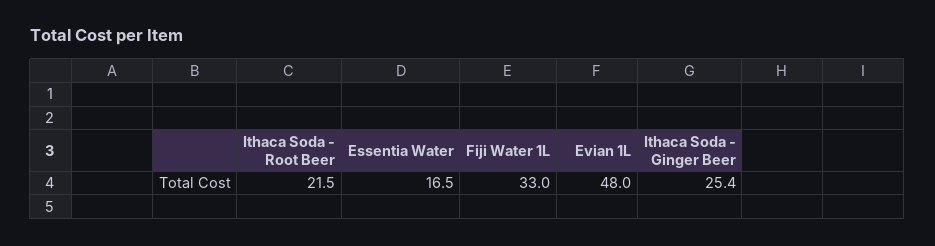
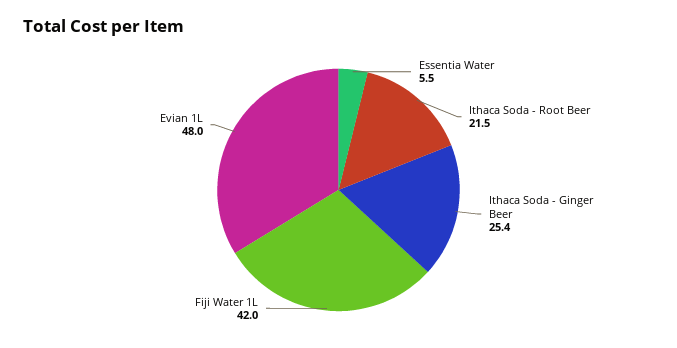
Essentia Water: 16.5 -> 5.5
Fiji Water 1L: 33 -> 42

